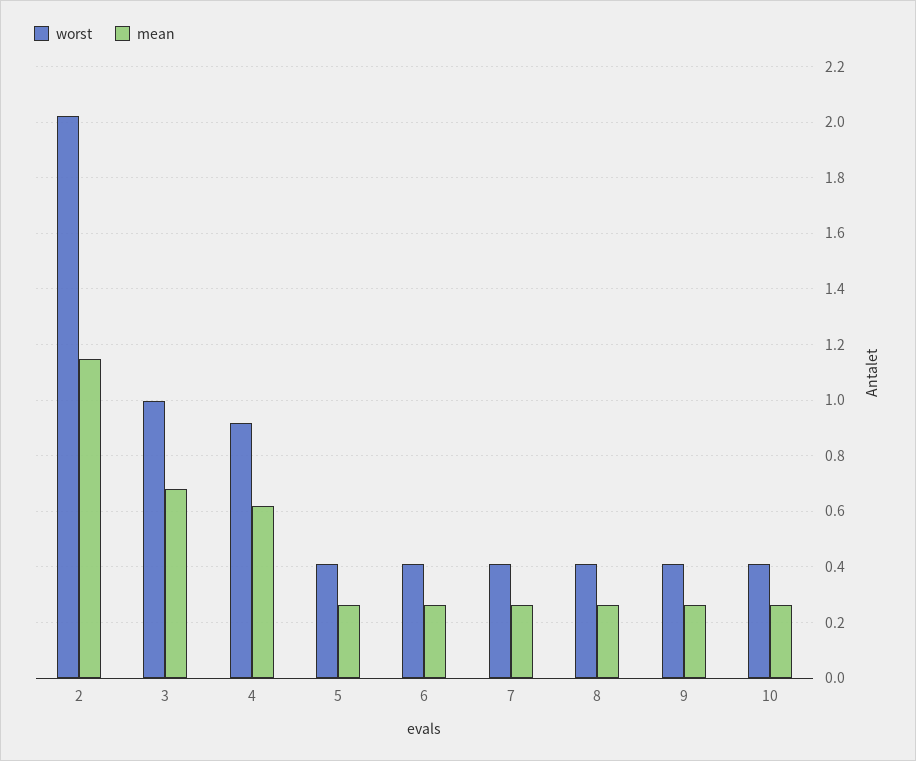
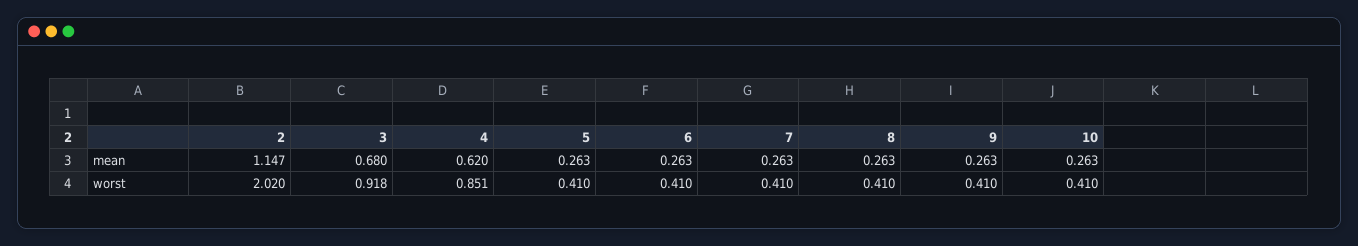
worst, 3: 1 -> 0.918
worst, 4: 0.925 -> 0.851

